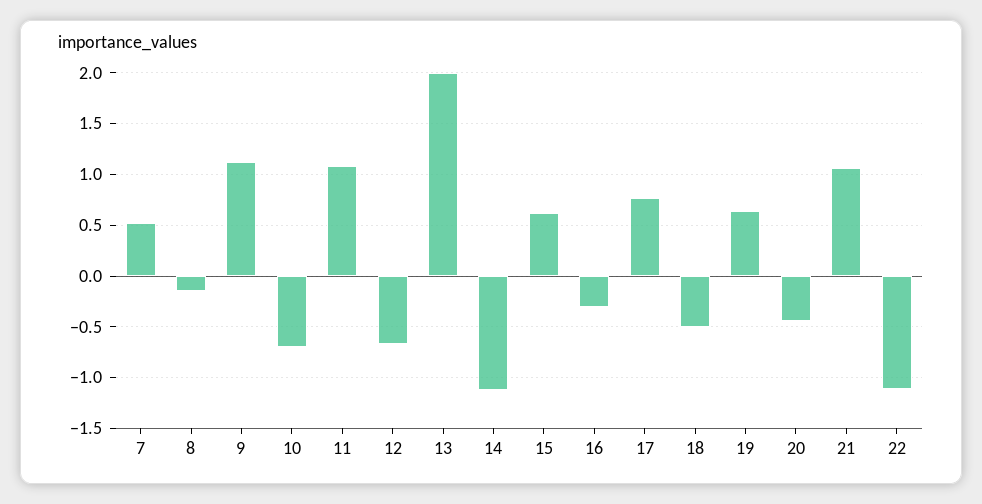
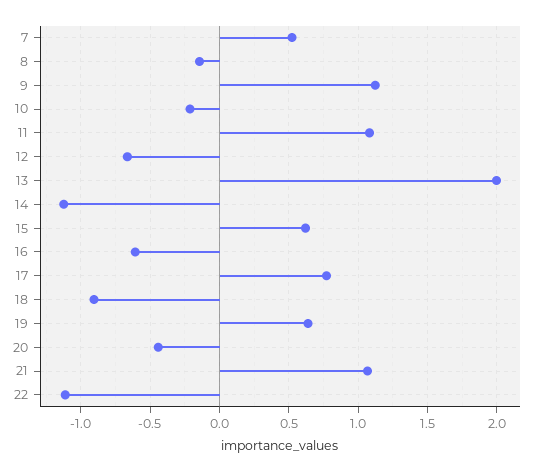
10: -0.7 -> -0.2
16: -0.3 -> -0.6
18: -0.5 -> -0.9

